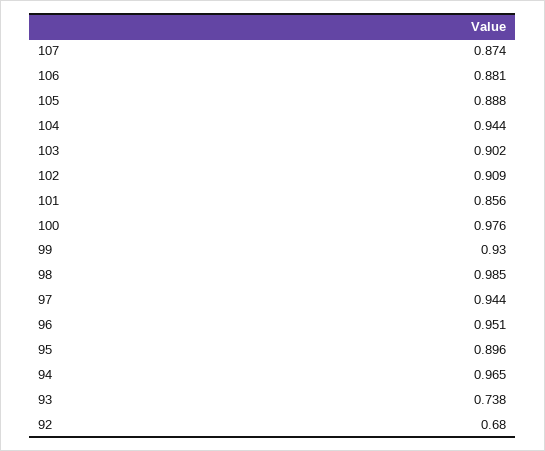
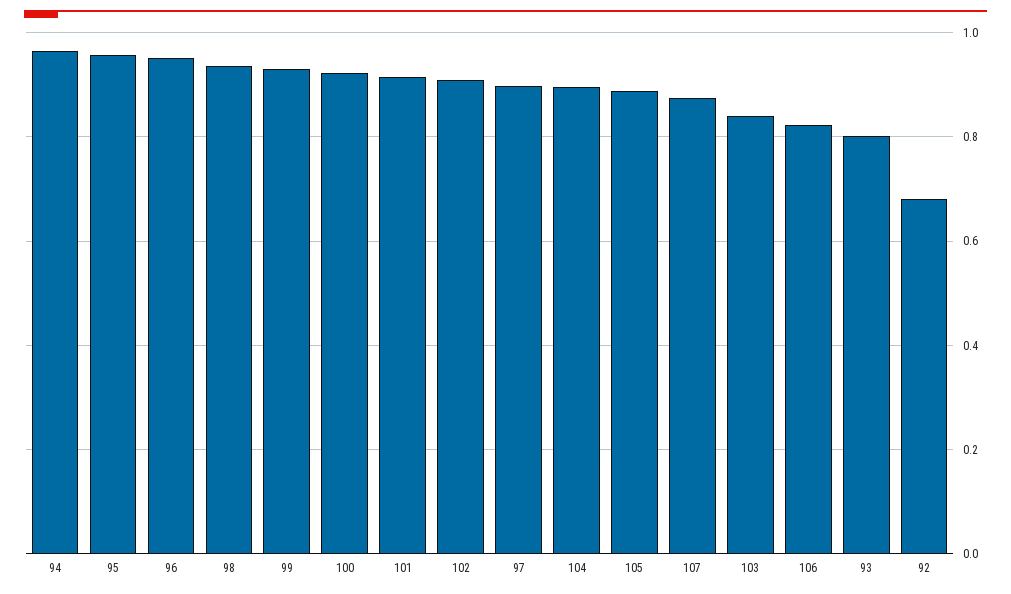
106: 0.881 -> 0.82
104: 0.944 -> 0.9
103: 0.902 -> 0.84
101: 0.856 -> 0.92
100: 0.976 -> 0.92
98: 0.985 -> 0.94
97: 0.944 -> 0.9
95: 0.896 -> 0.96
93: 0.738 -> 0.8

